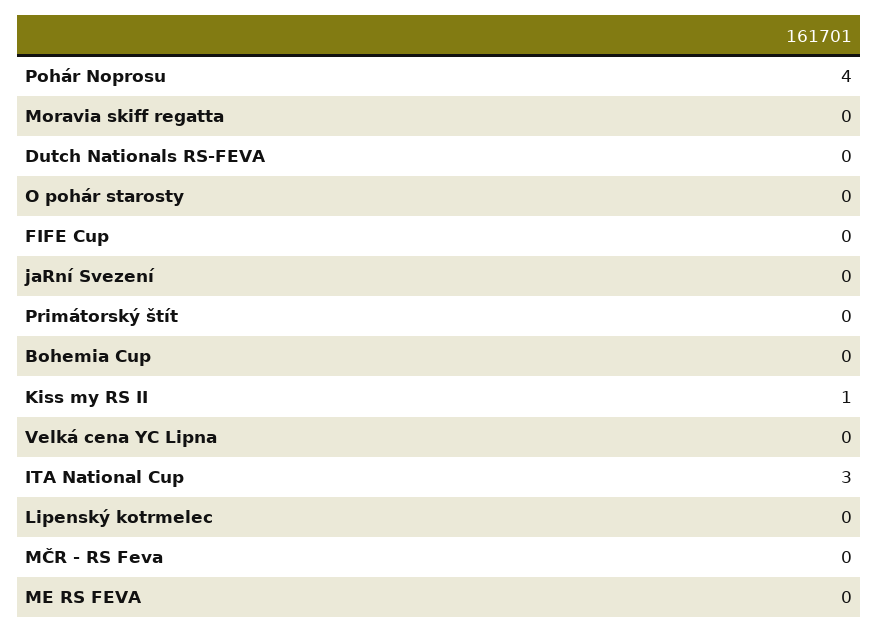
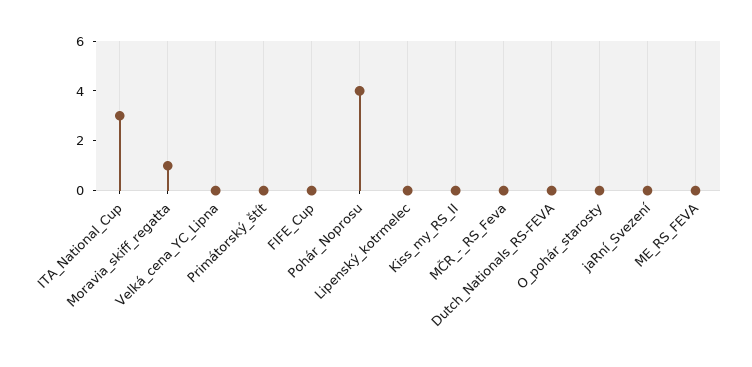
Moravia skiff regatta: 0 -> 1
Bohemia Cup: 0 -> none
Kiss my RS II: 1 -> 0

